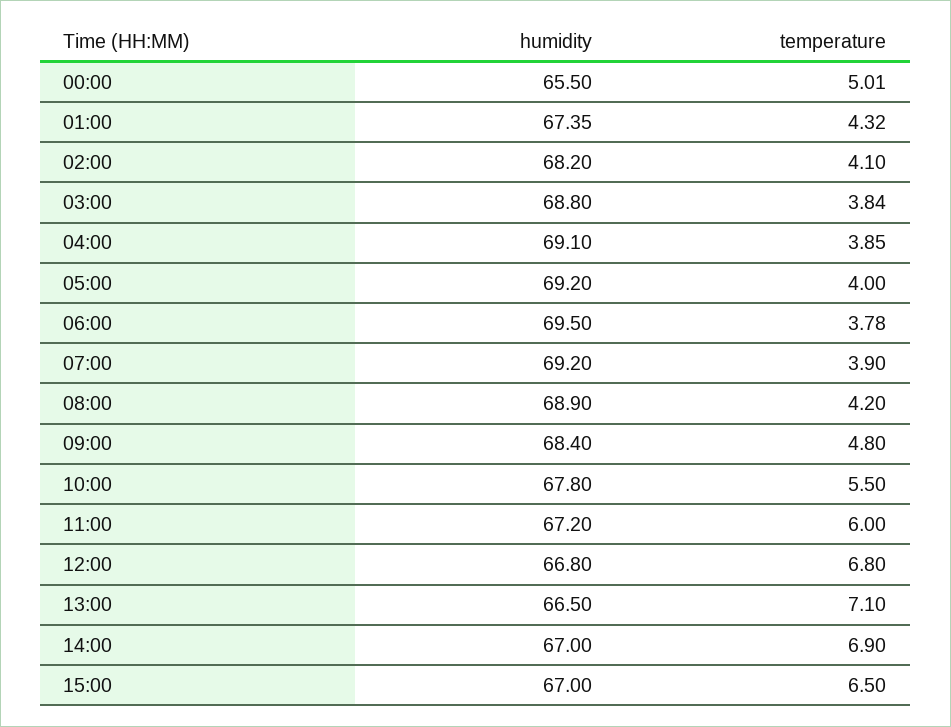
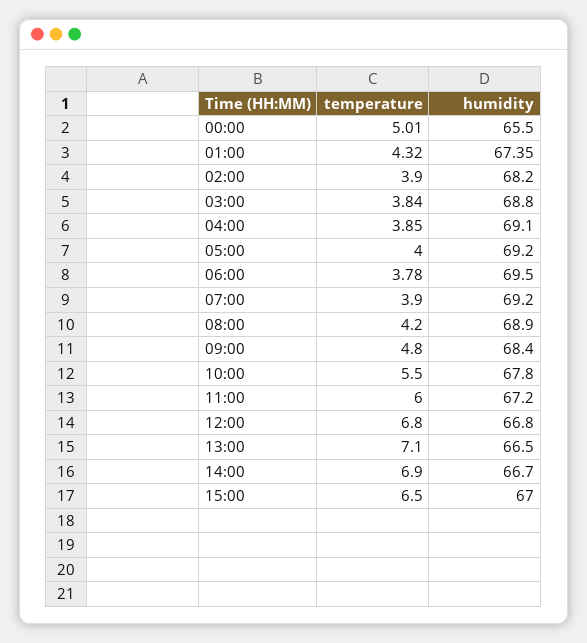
temperature, 02:00: 4.1 -> 3.9
humidity, 14:00: 67 -> 66.7

